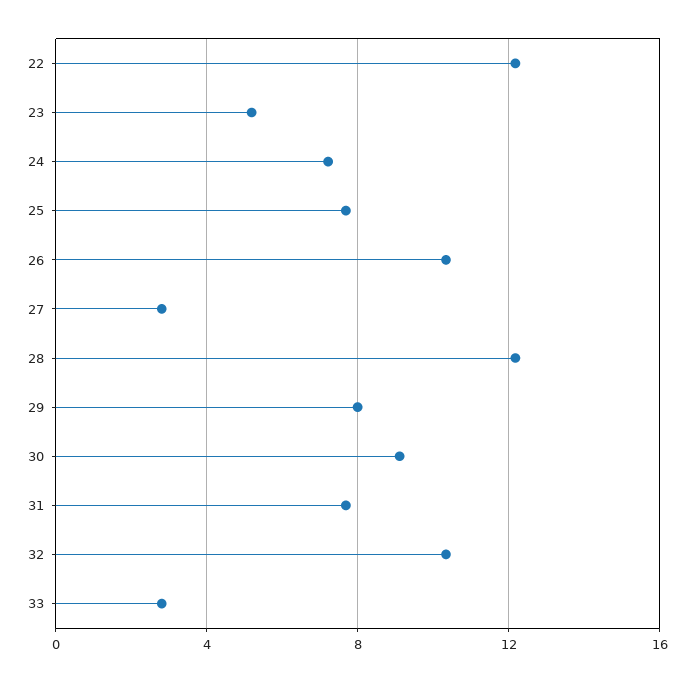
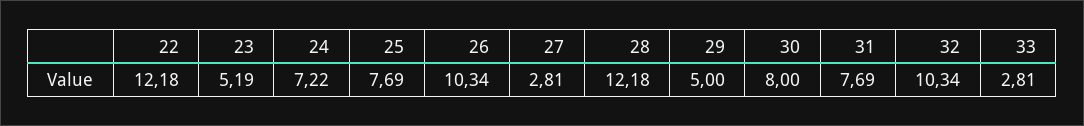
29: 8 -> 5
30: 9 -> 8

